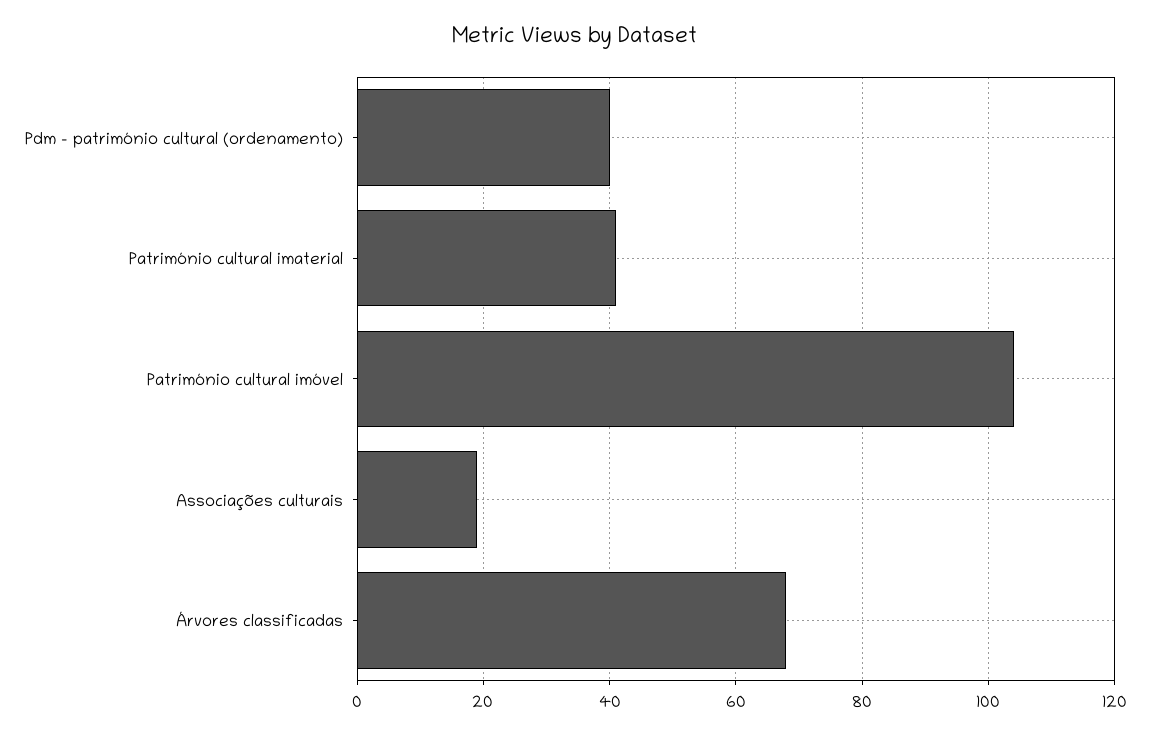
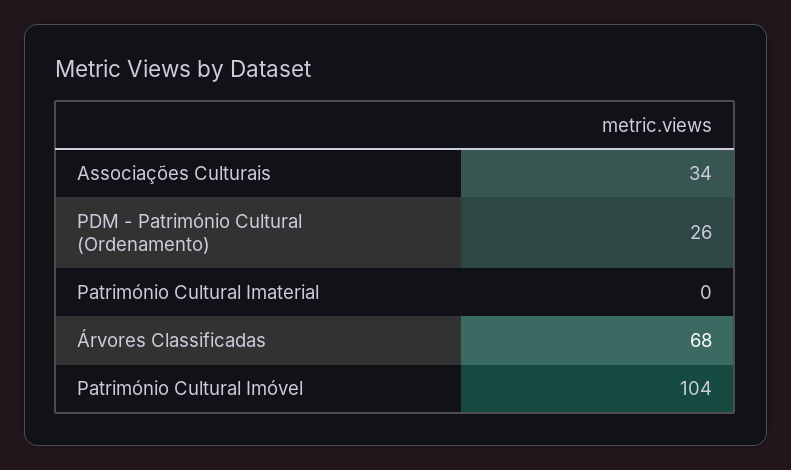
Pdm - património cultural (ordenamento): 40 -> 26
Património cultural imaterial: 40 -> 0
Associações culturais: 20 -> 34

